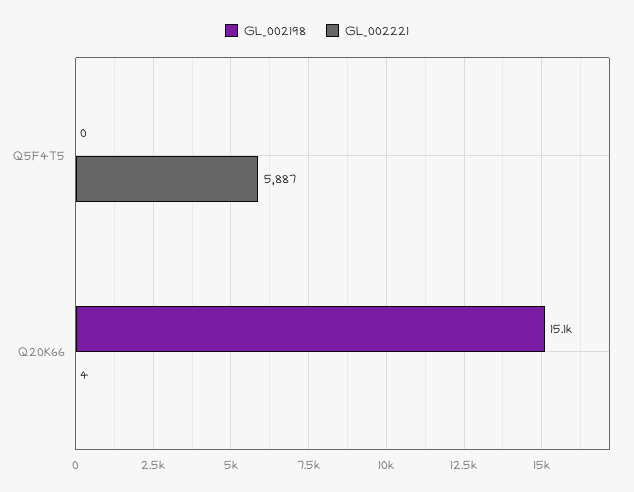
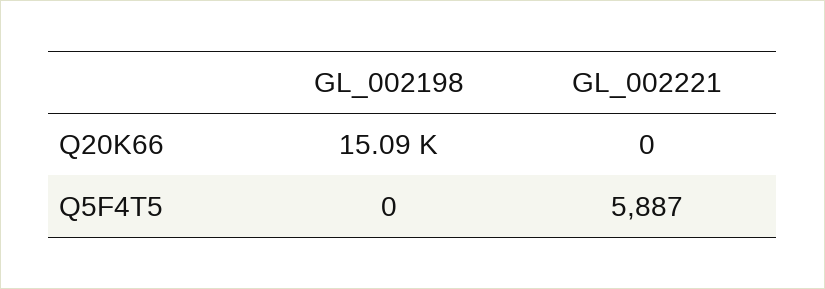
GL_002221, Q20K66: 4 -> 0

